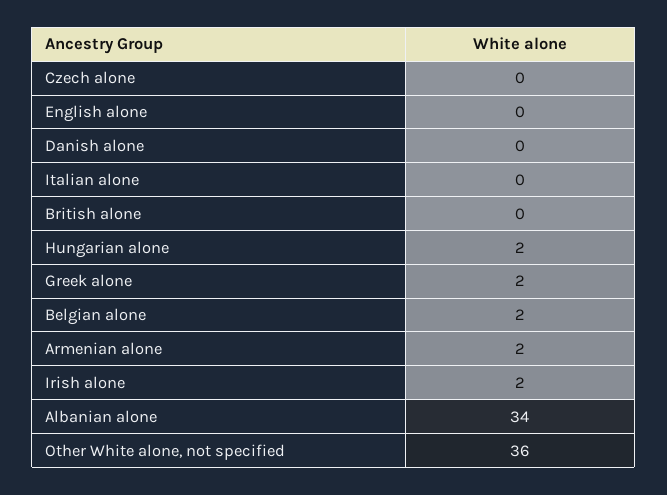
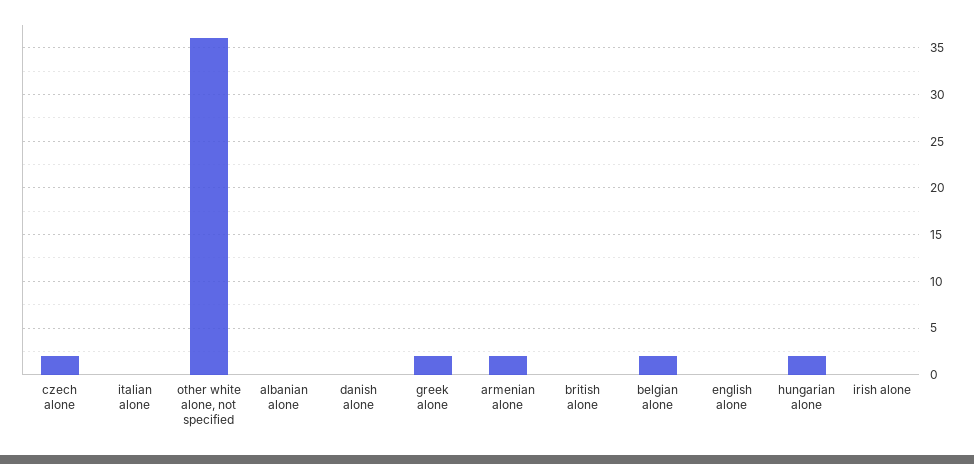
Czech alone: 0 -> 2
Irish alone: 2 -> 0
Albanian alone: 34 -> 0

